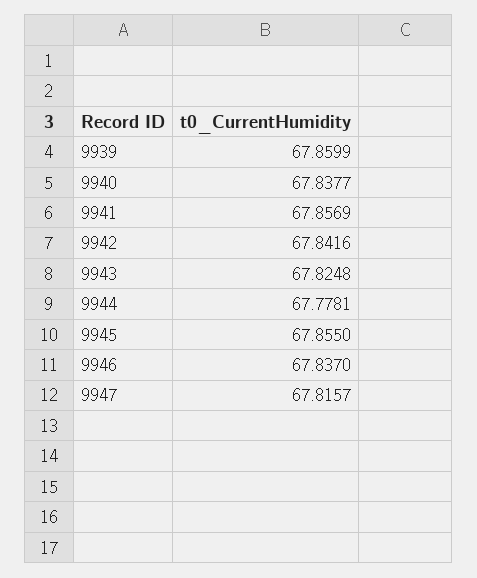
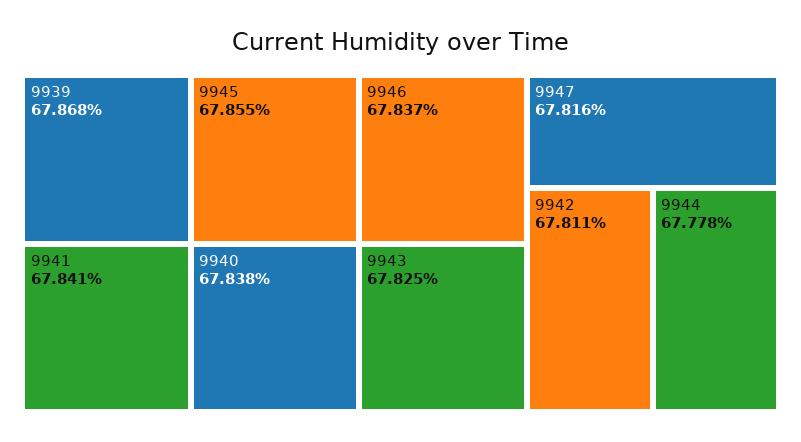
9939: 67.8599 -> 67.868
9941: 67.8569 -> 67.841
9942: 67.8416 -> 67.811

